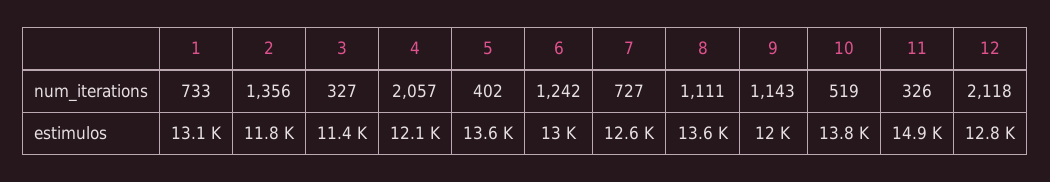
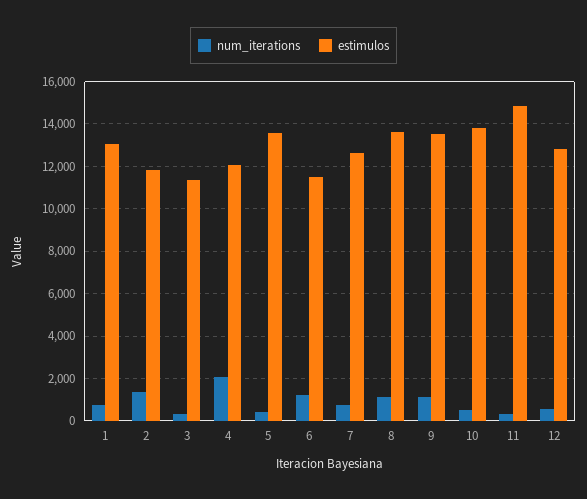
num_iterations, 12: 2118 -> 500
estimulos, 6: 13000 -> 11500
estimulos, 9: 12000 -> 13500

